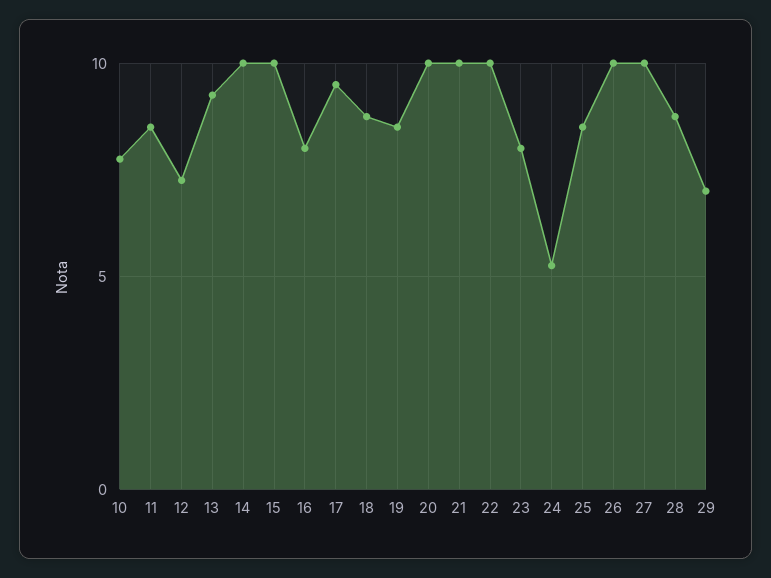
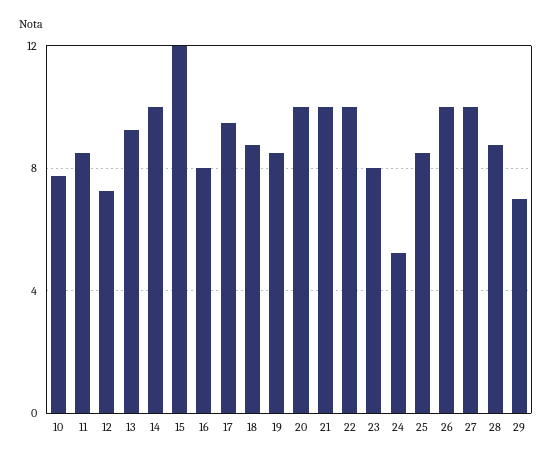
15: 10 -> 12

